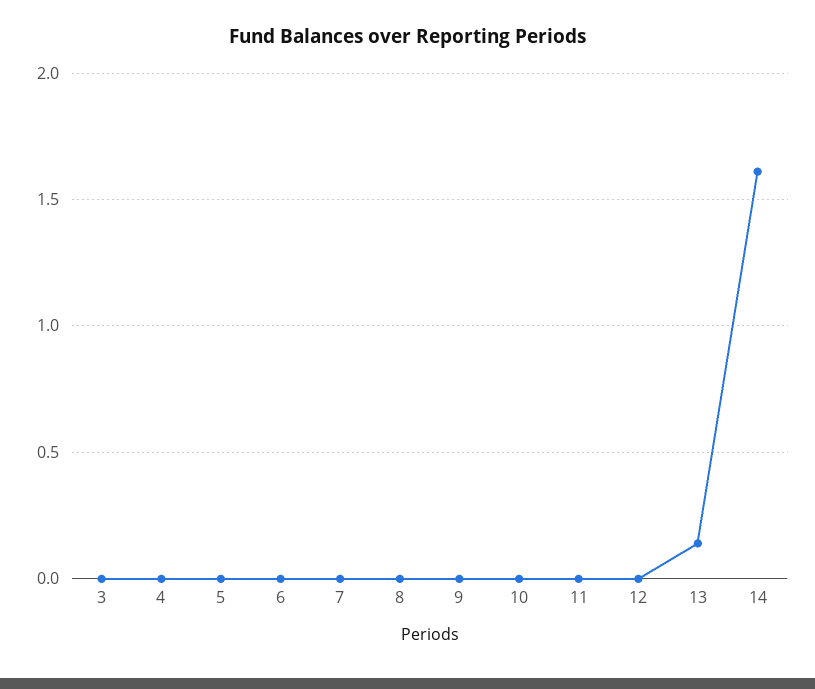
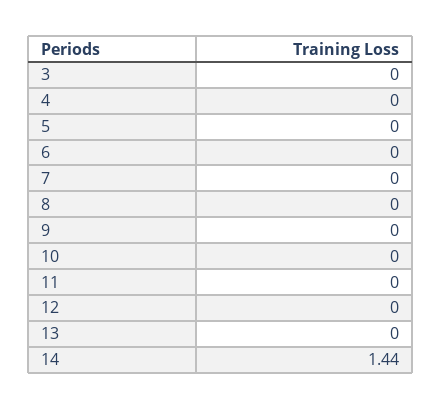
13: 0.15 -> 0
14: 1.6 -> 1.44

